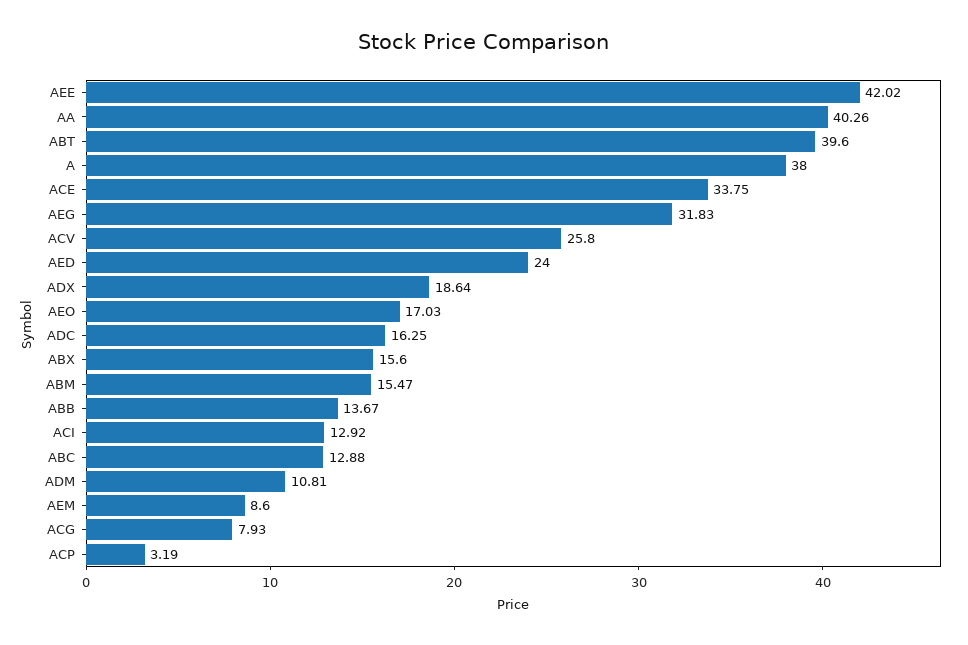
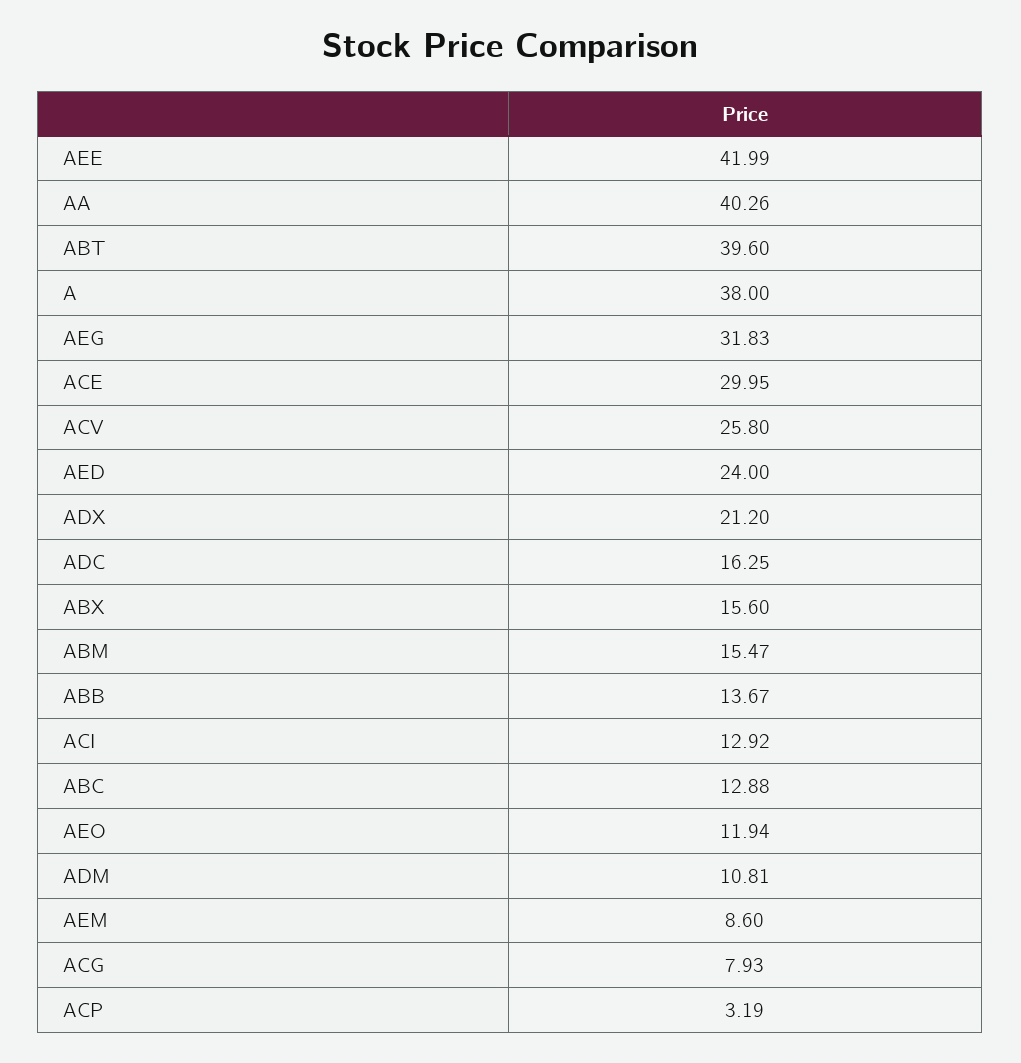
AEE: 42.02 -> 41.99
ACE: 33.75 -> 29.95
ADX: 18.64 -> 21.2
AEO: 17.03 -> 11.94

